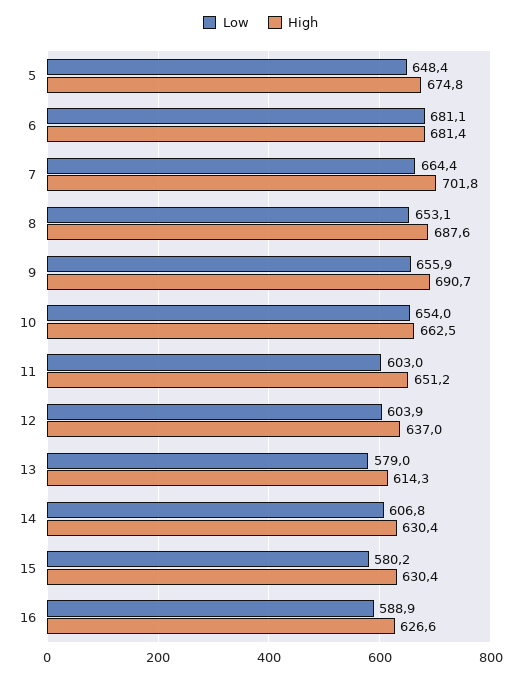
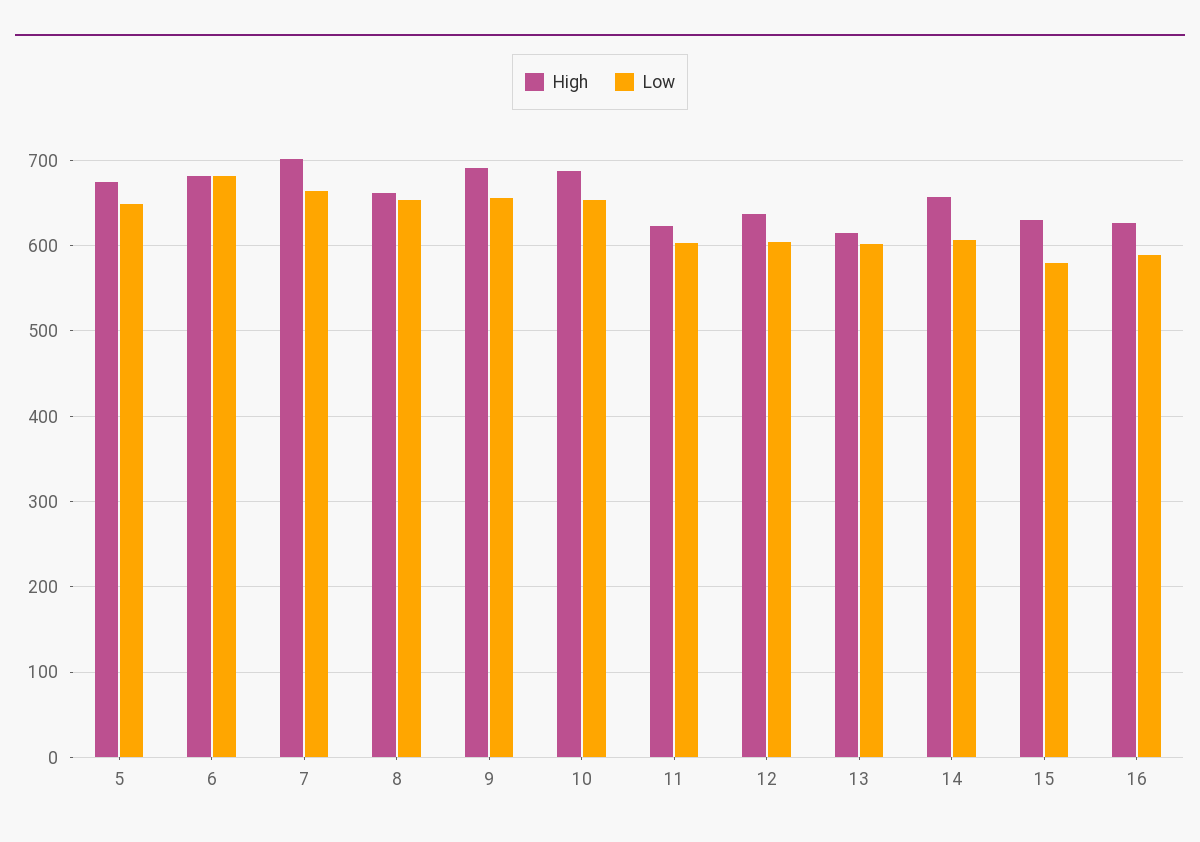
High, 8: 687.6 -> 660
High, 10: 662.5 -> 690
High, 11: 651.2 -> 620
Low, 13: 579 -> 600
High, 14: 630.4 -> 660

